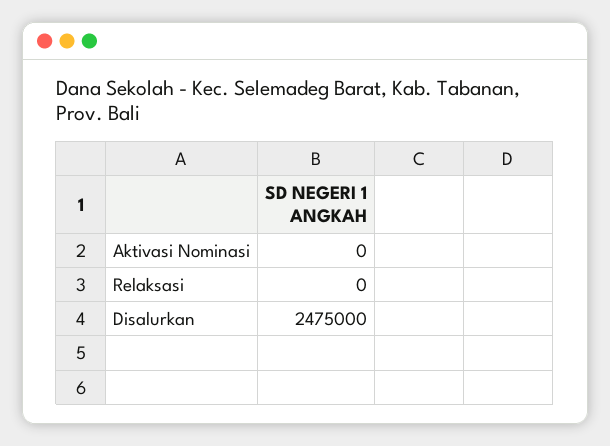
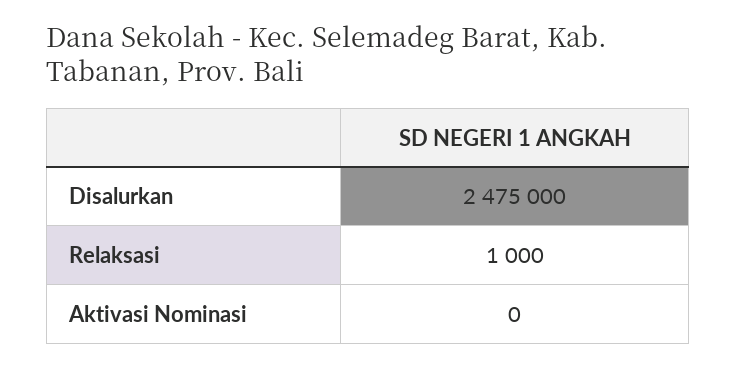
Relaksasi: 0 -> 1000

